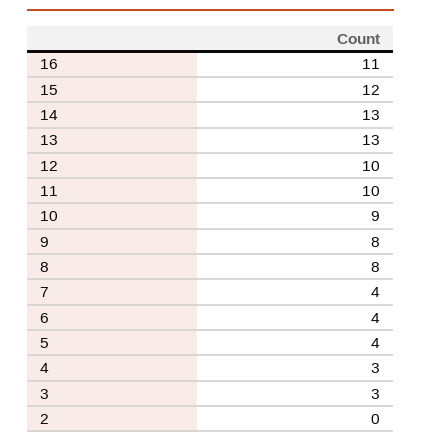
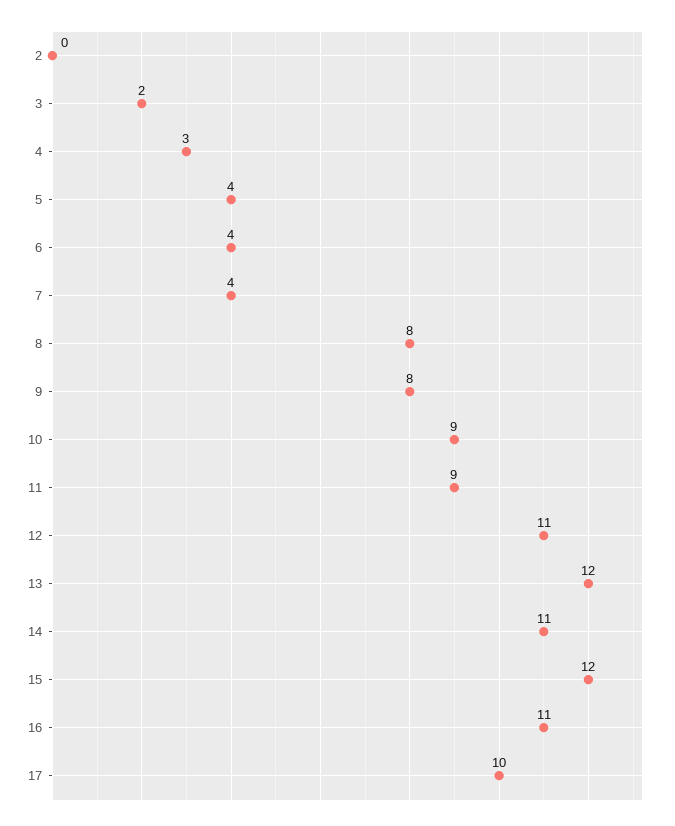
14: 13 -> 11
13: 13 -> 12
12: 10 -> 11
11: 10 -> 9
3: 3 -> 2
17: none -> 10

